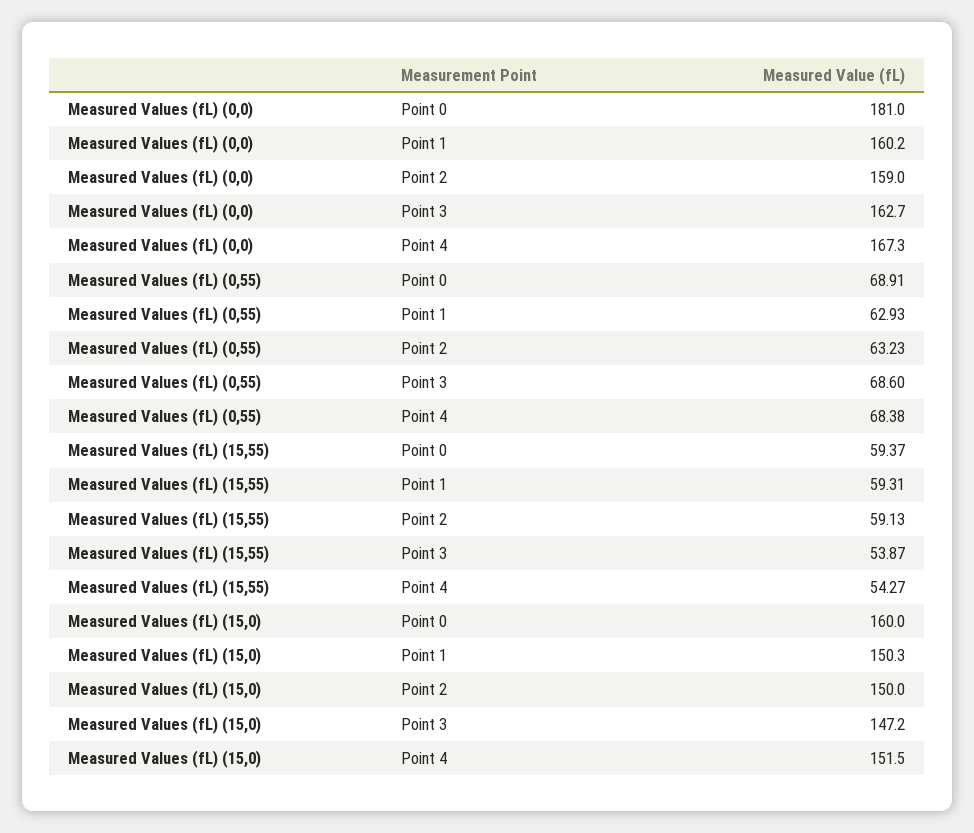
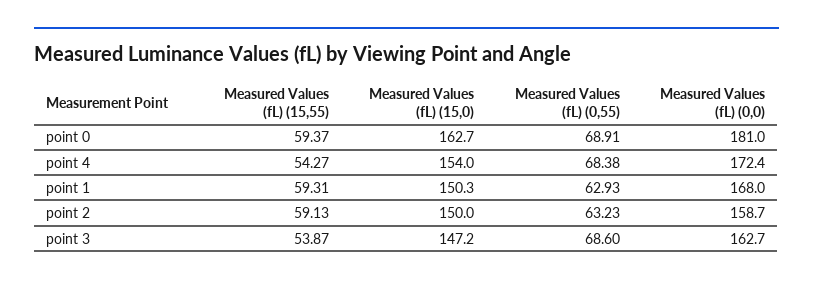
Measured Values (fL) (0,0), Point 1: 160.2 -> 168
Measured Values (fL) (0,0), Point 2: 159 -> 158.7
Measured Values (fL) (0,0), Point 4: 167.3 -> 172.4
Measured Values (fL) (15,0), Point 0: 160 -> 162.7
Measured Values (fL) (15,0), Point 4: 151.5 -> 154

